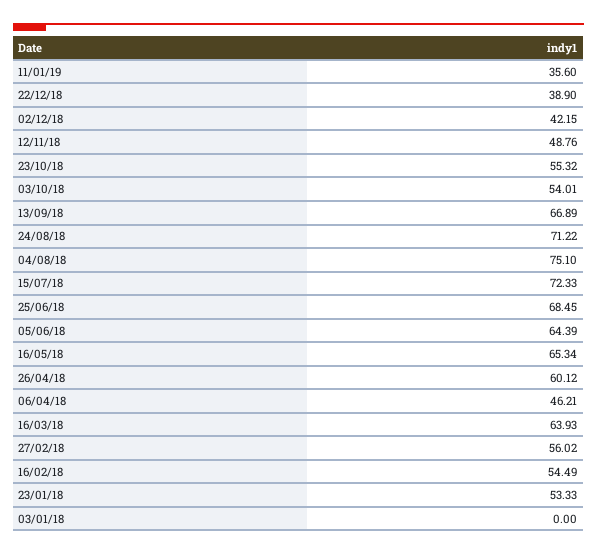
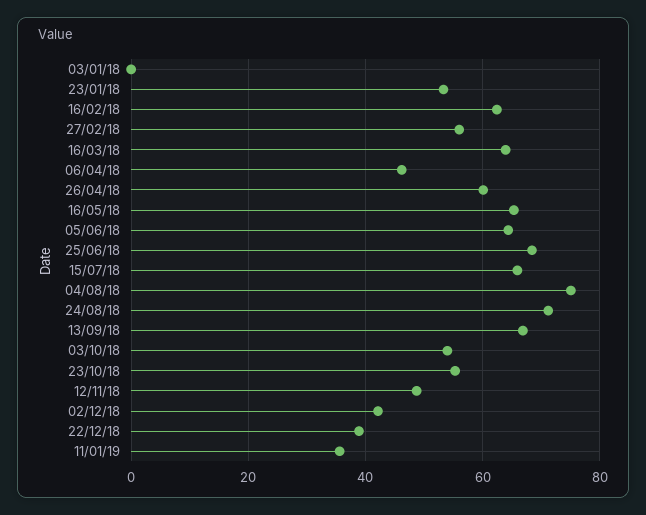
15/07/18: 72.33 -> 66
16/02/18: 54.49 -> 62

